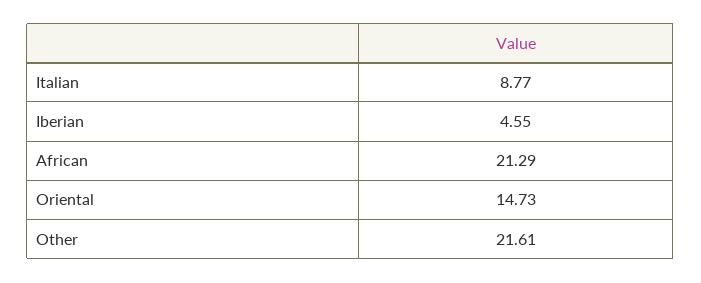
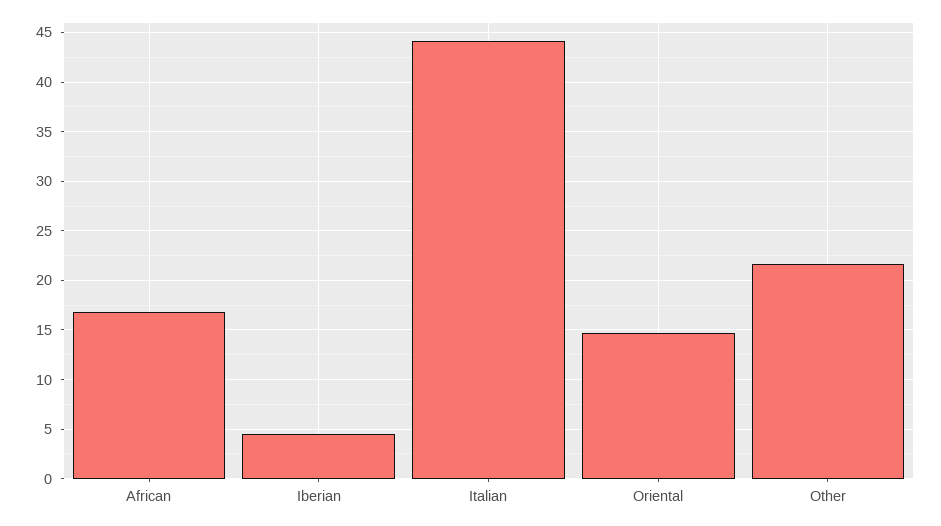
Italian: 8.77 -> 44
African: 21.29 -> 17

